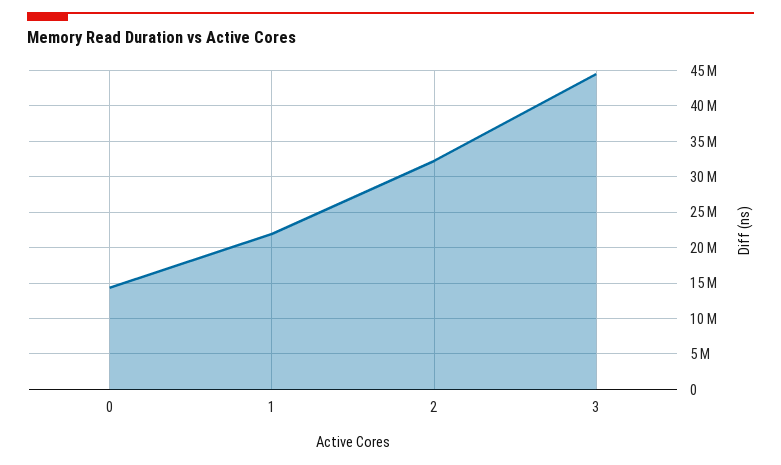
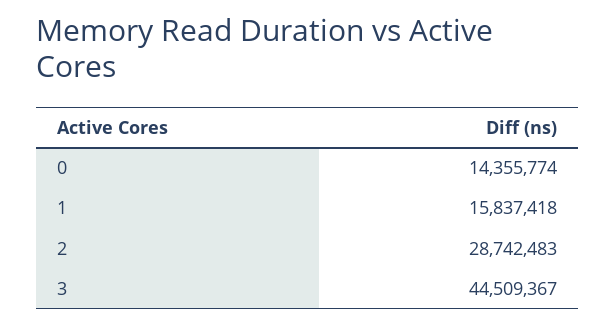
1: 22000000 -> 15837418
2: 32000000 -> 28742483

